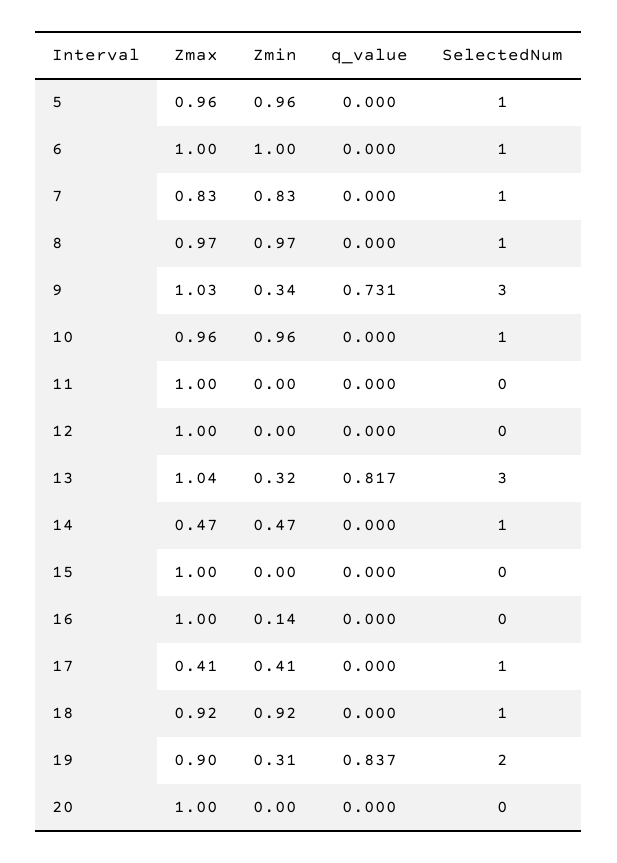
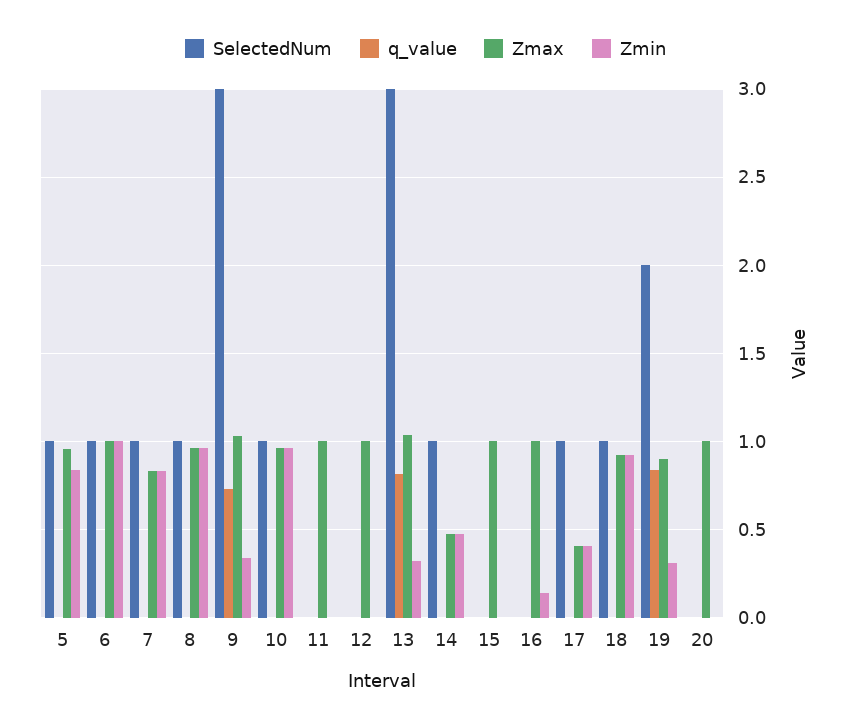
Zmin, 5: 0.96 -> 0.85

